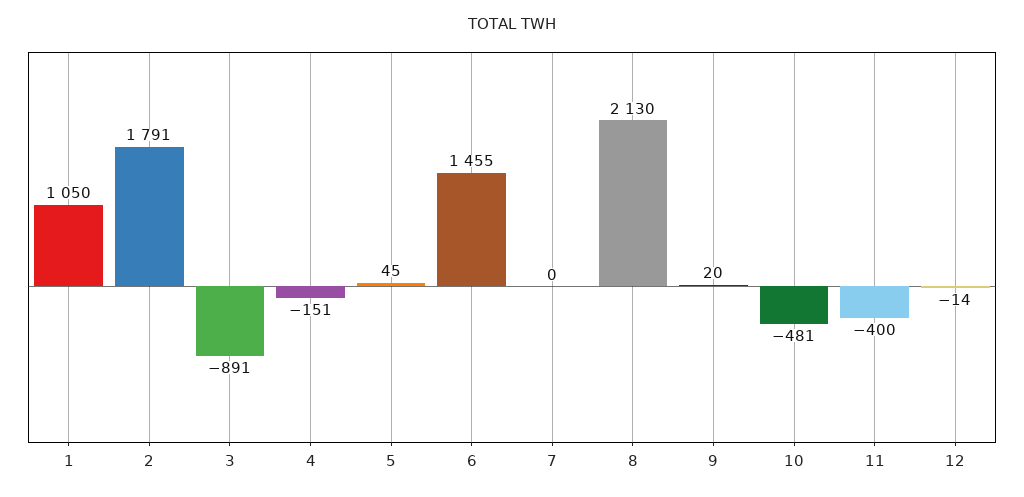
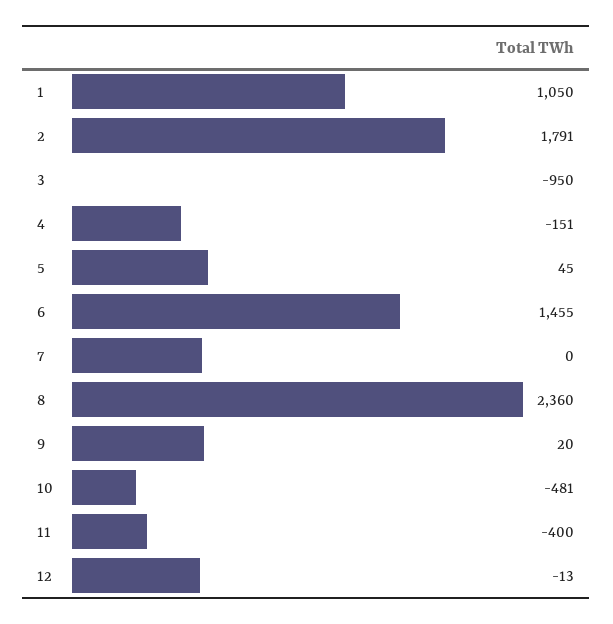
3: -891 -> -950
8: 2130 -> 2360
12: -14 -> -13

